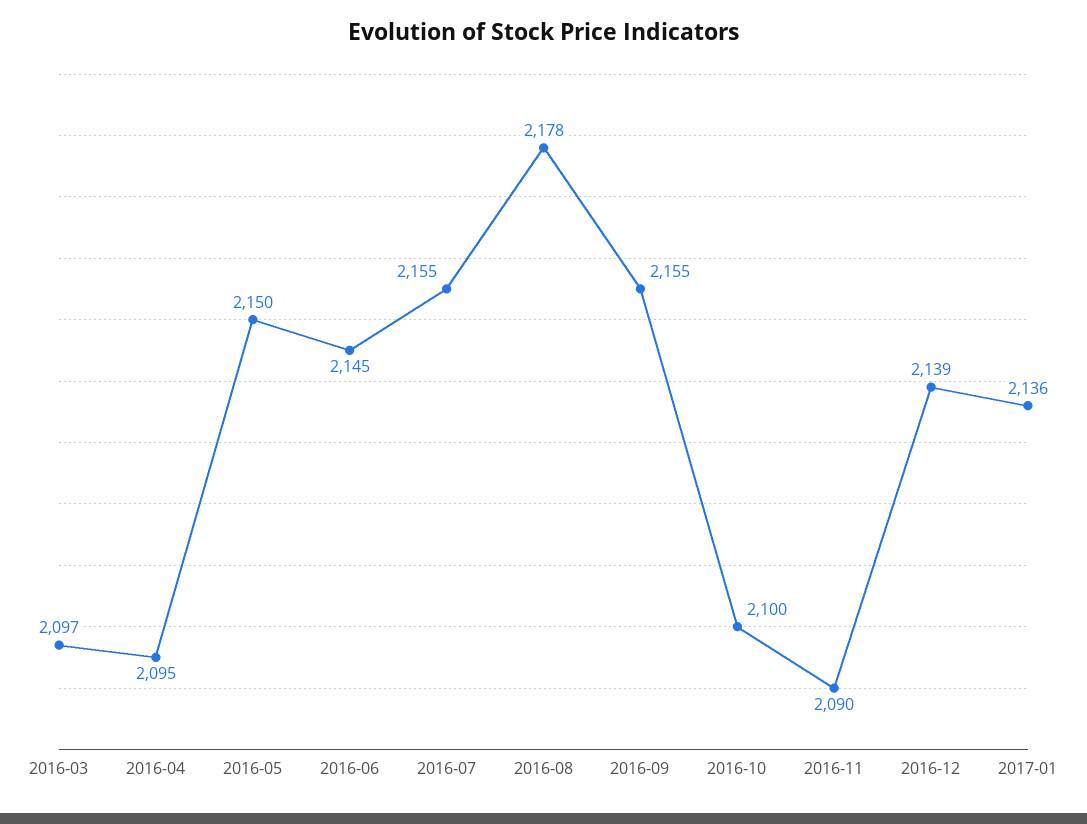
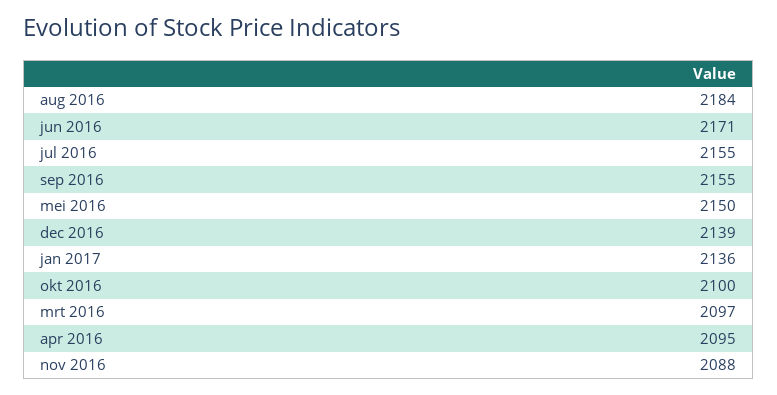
2016-06: 2145 -> 2171
2016-08: 2178 -> 2184
2016-11: 2090 -> 2088

